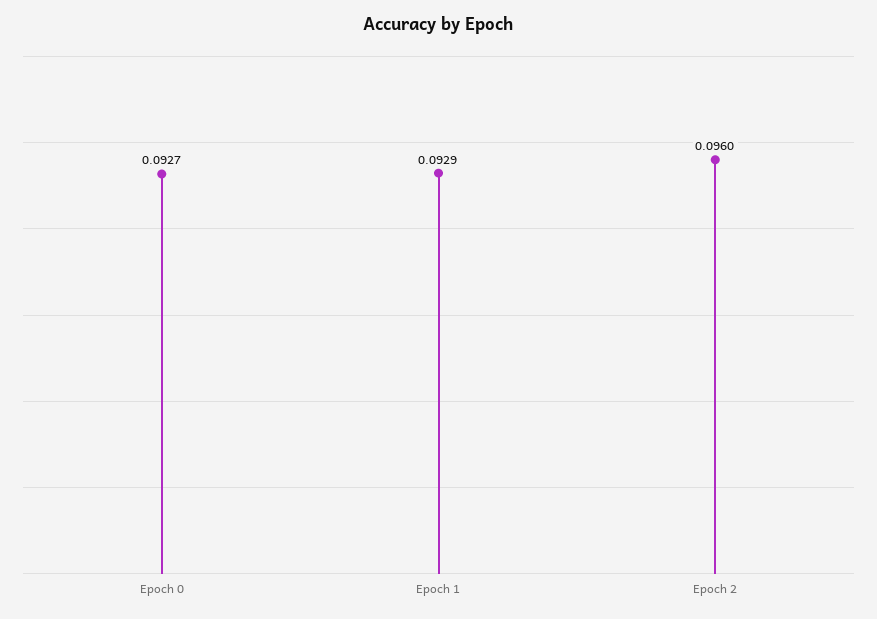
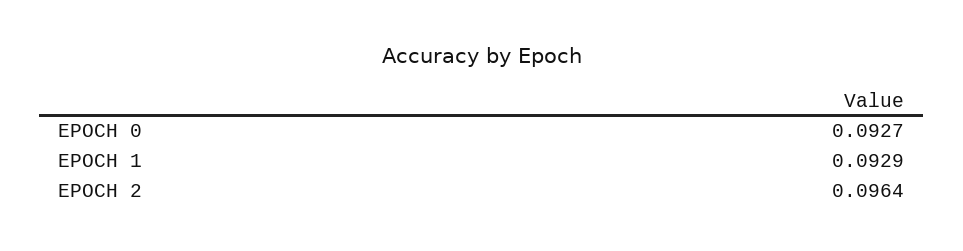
Epoch 2: 0.096 -> 0.0964

